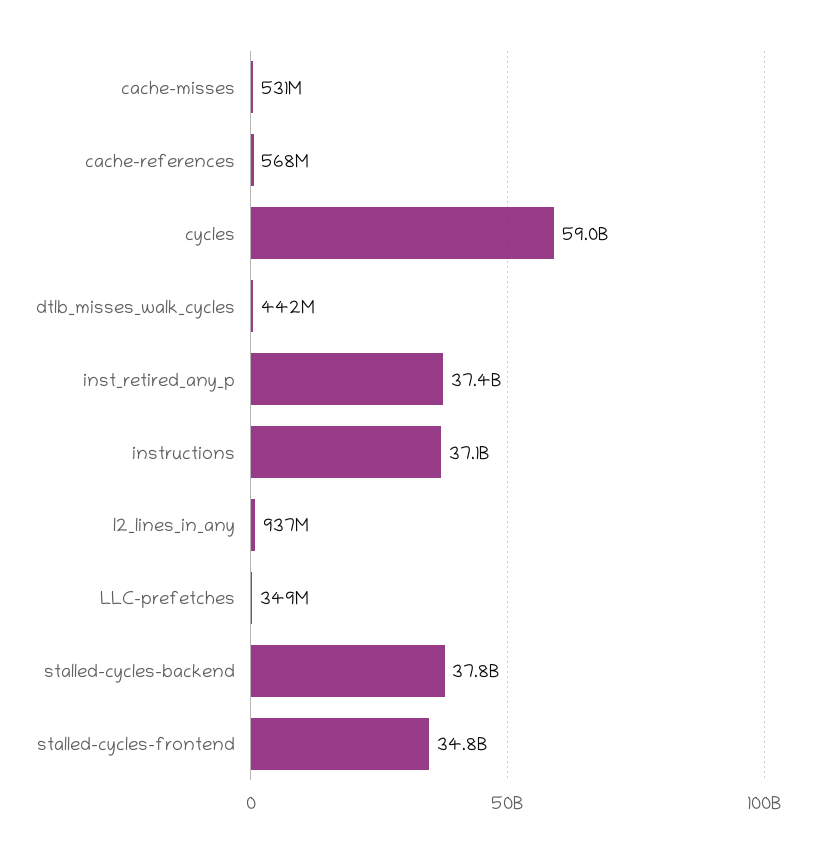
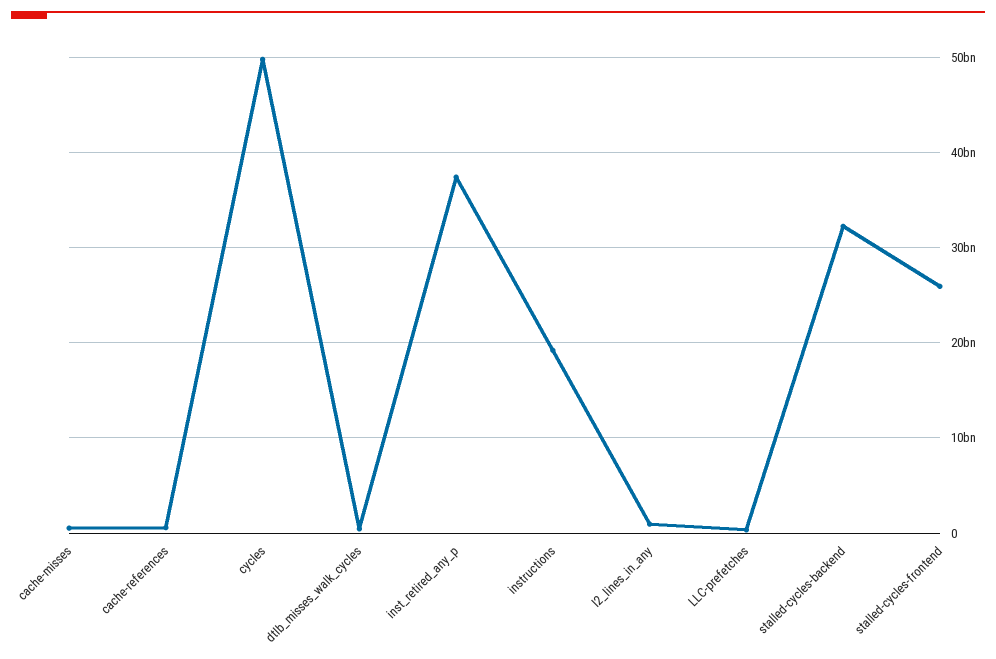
cycles: 59000000000 -> 50000000000
instructions: 37100000000 -> 19000000000
stalled-cycles-backend: 37800000000 -> 32000000000
stalled-cycles-frontend: 34800000000 -> 26000000000

